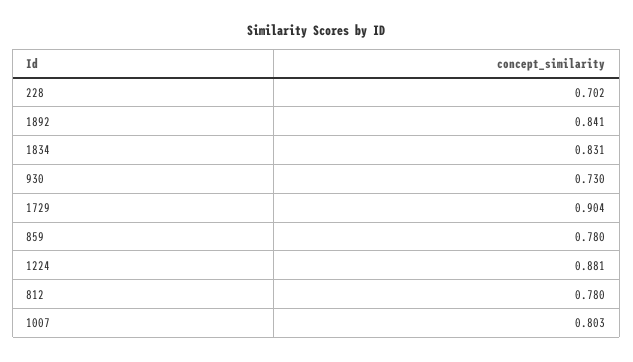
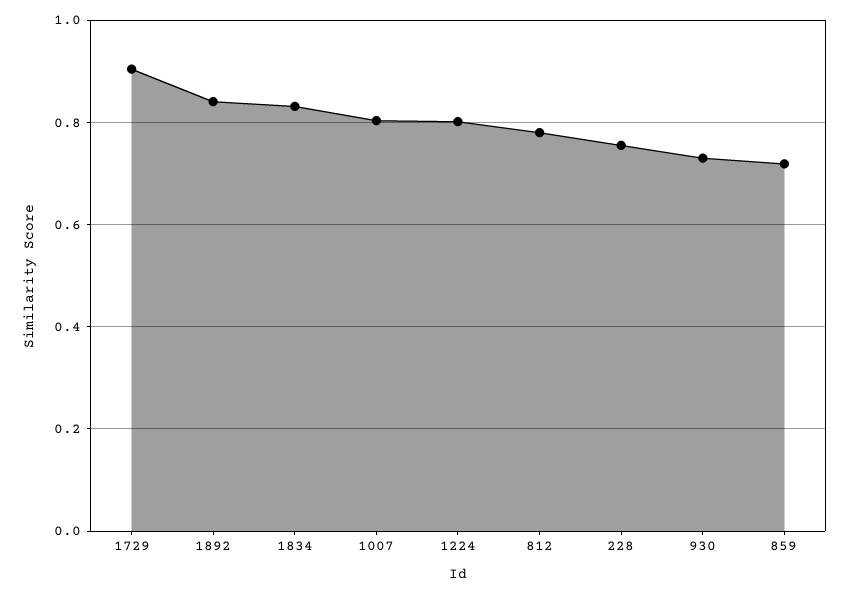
228: 0.702 -> 0.76
859: 0.78 -> 0.72
1224: 0.881 -> 0.8

